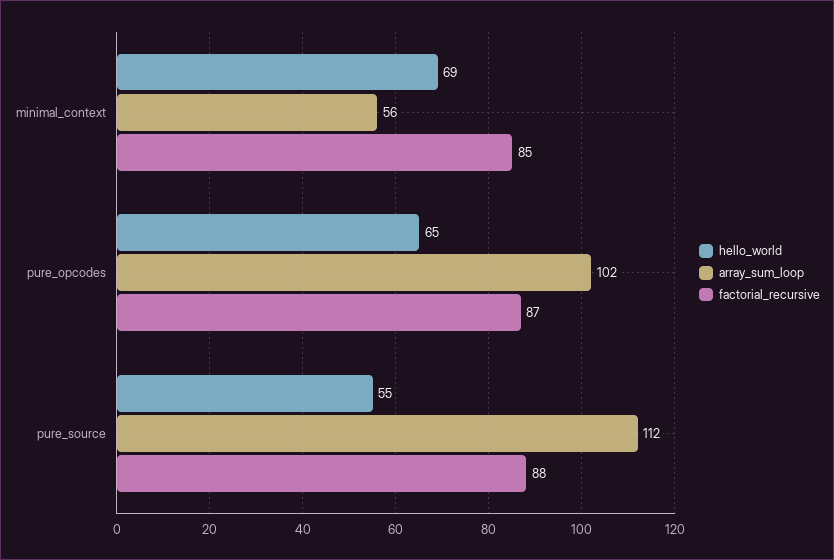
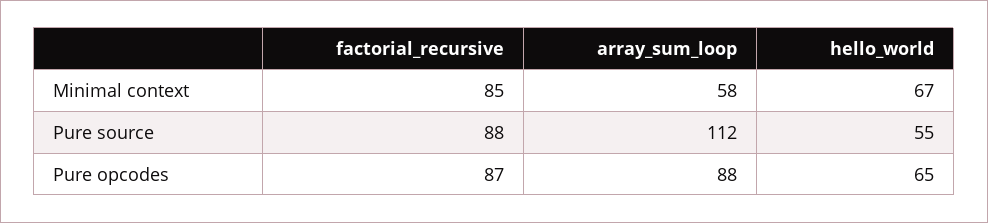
hello_world, minimal_context: 69 -> 67
array_sum_loop, minimal_context: 56 -> 58
array_sum_loop, pure_opcodes: 102 -> 88

